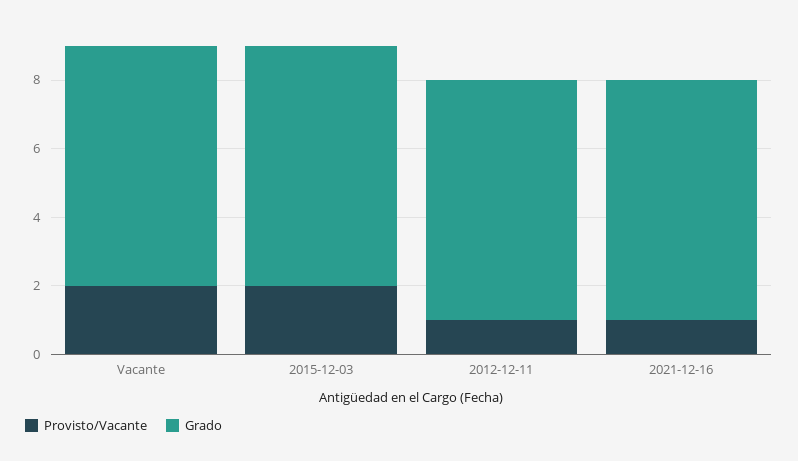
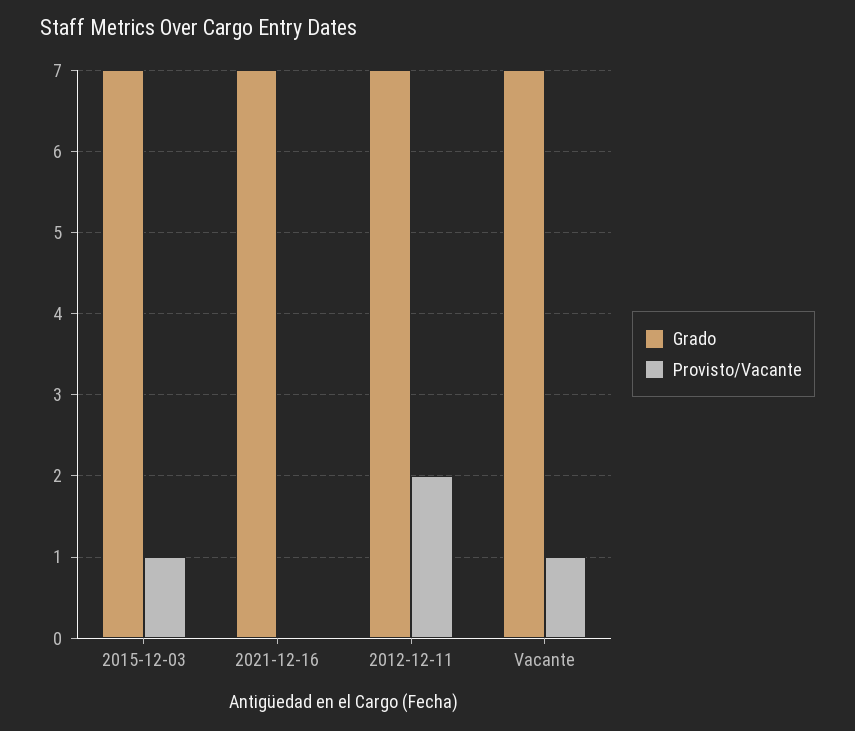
Provisto/Vacante, Vacante: 2 -> 1
Provisto/Vacante, 2015-12-03: 2 -> 1
Provisto/Vacante, 2012-12-11: 1 -> 2
Provisto/Vacante, 2021-12-16: 1 -> 0

